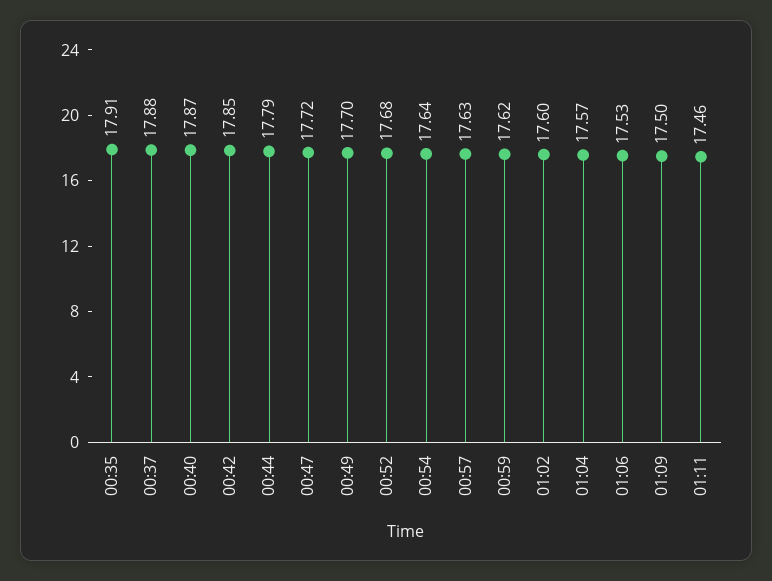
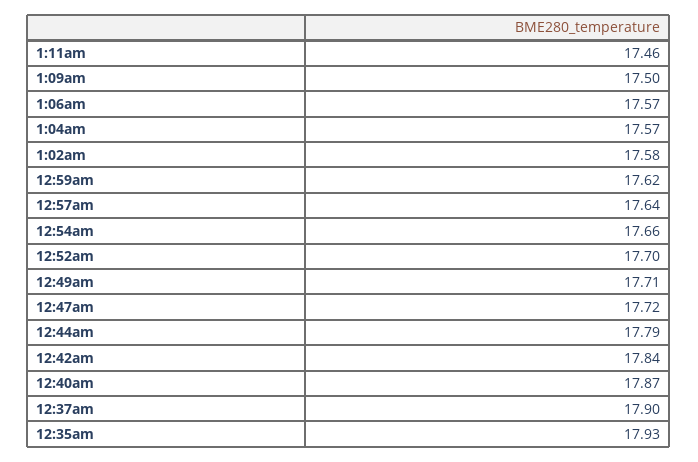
00:35: 17.91 -> 17.93
00:37: 17.88 -> 17.9
00:42: 17.85 -> 17.84
00:49: 17.7 -> 17.71
00:52: 17.68 -> 17.7
00:54: 17.64 -> 17.66
00:57: 17.63 -> 17.64
01:02: 17.6 -> 17.58
01:06: 17.53 -> 17.57

